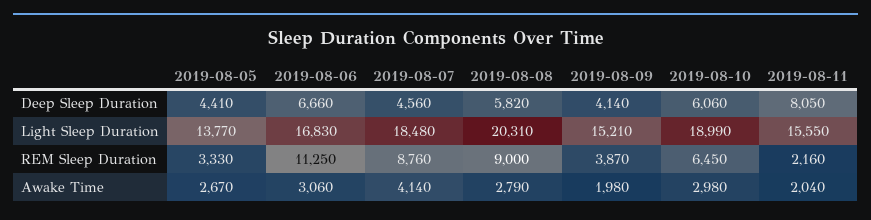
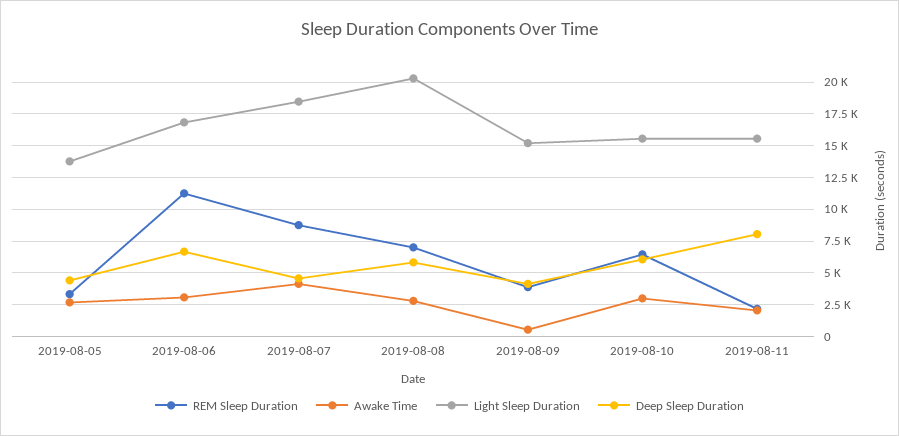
Light Sleep Duration, 2019-08-10: 18990 -> 15500
REM Sleep Duration, 2019-08-08: 9000 -> 7000
Awake Time, 2019-08-09: 1980 -> 500

